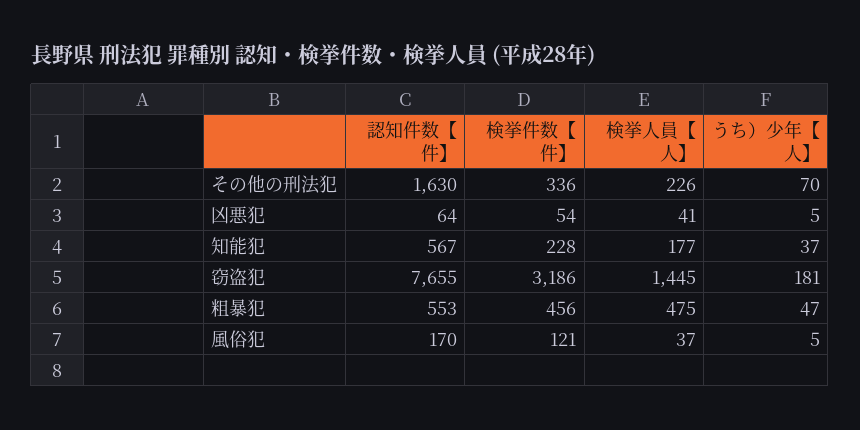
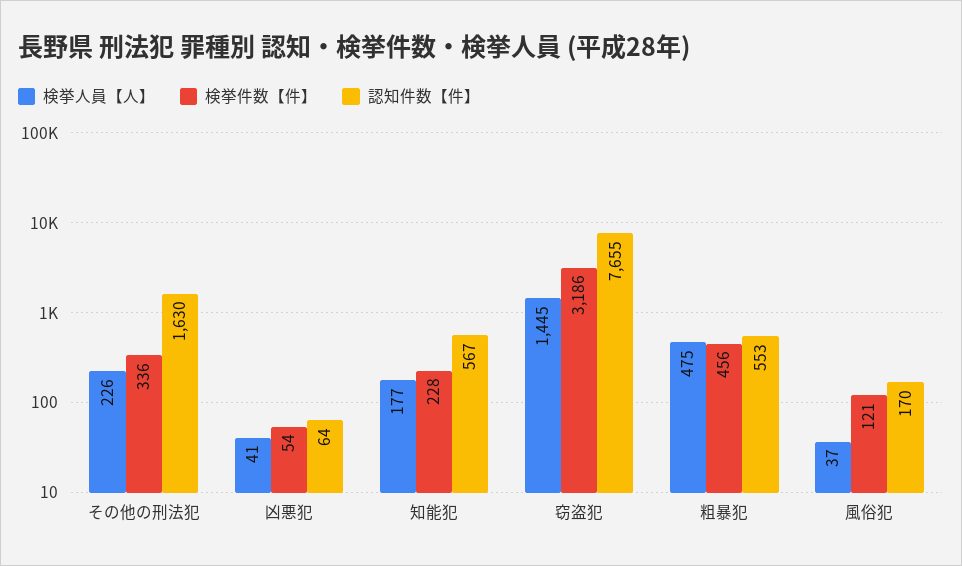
うち）少年【人】, その他の刑法犯: 70 -> none
うち）少年【人】, 凶悪犯: 5 -> none
うち）少年【人】, 知能犯: 37 -> none
うち）少年【人】, 窃盗犯: 181 -> none
うち）少年【人】, 粗暴犯: 47 -> none
うち）少年【人】, 風俗犯: 5 -> none

